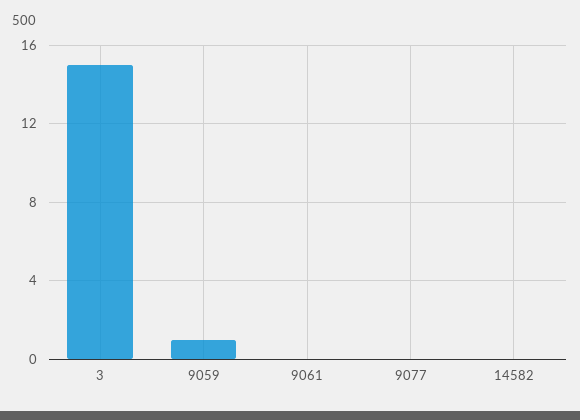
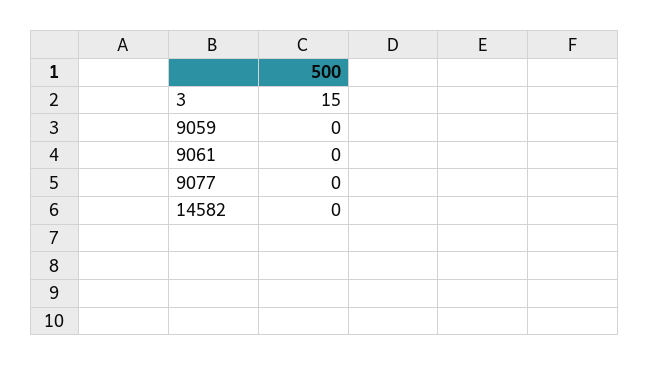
9059: 1 -> 0

